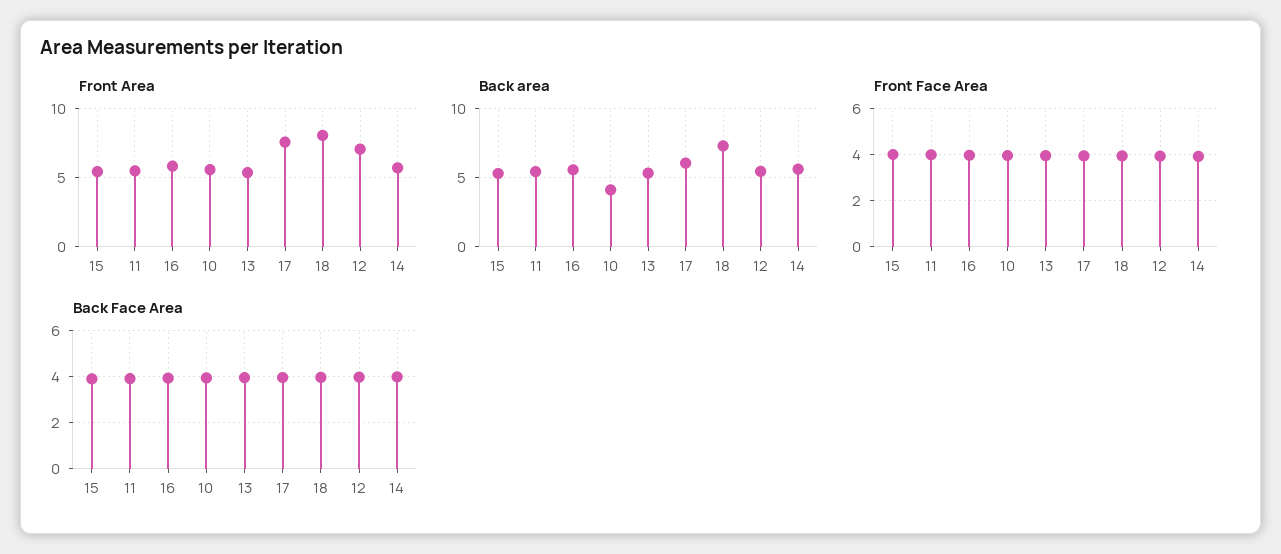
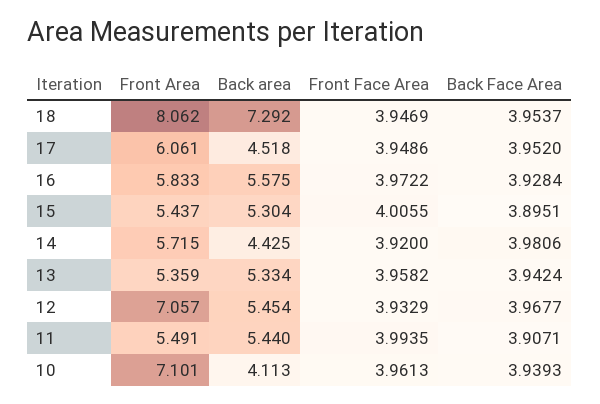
Front Area, 10: 5.5 -> 7.101
Front Area, 17: 7.5 -> 6.061
Back area, 17: 6 -> 4.518
Back area, 14: 5.5 -> 4.425

